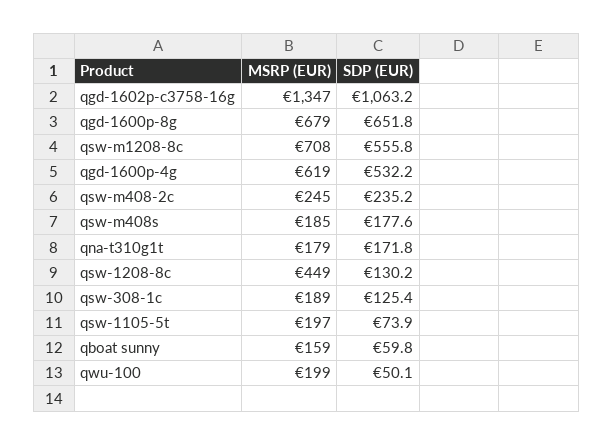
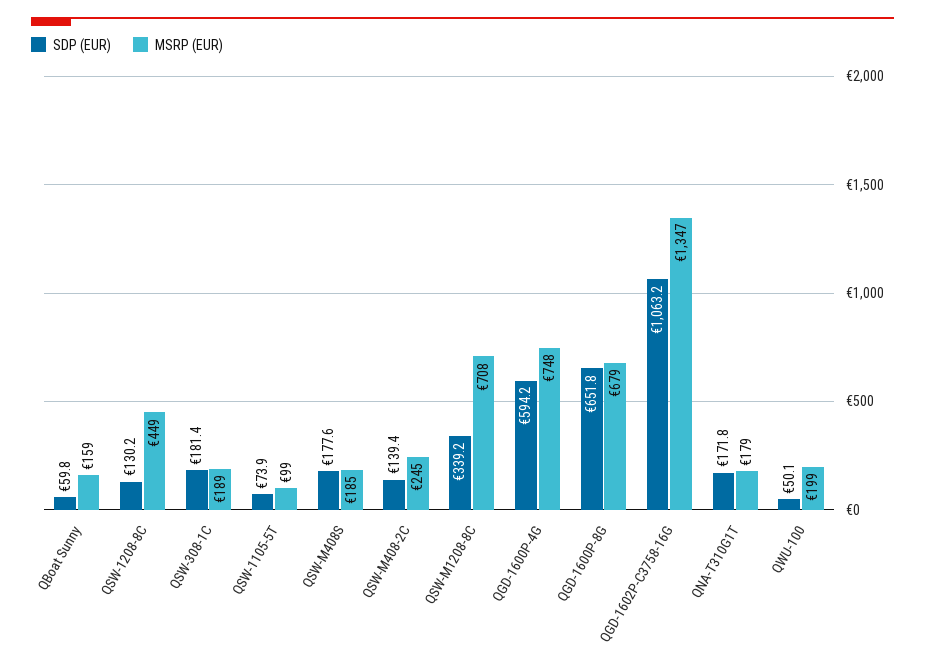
SDP (EUR), qsw-m1208-8c: 555.8 -> 339.2
MSRP (EUR), qgd-1600p-4g: 619 -> 748
SDP (EUR), qgd-1600p-4g: 532.2 -> 594.2
SDP (EUR), qsw-m408-2c: 235.2 -> 139.4
SDP (EUR), qsw-308-1c: 125.4 -> 181.4
MSRP (EUR), qsw-1105-5t: 197 -> 99

